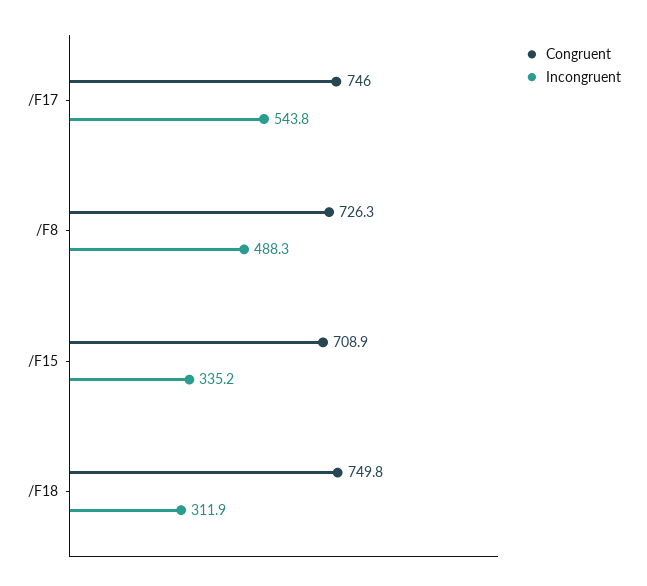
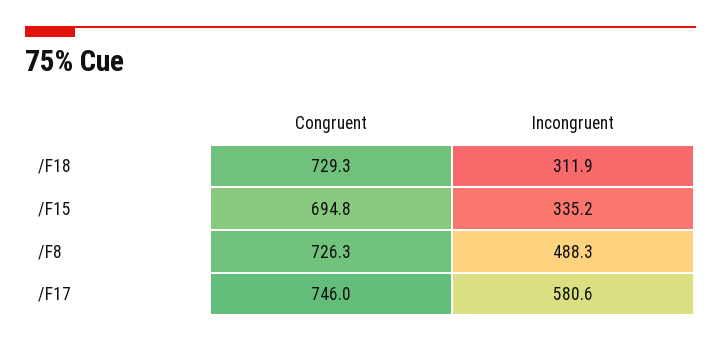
Incongruent, /F17: 543.8 -> 580.6
Congruent, /F15: 708.9 -> 694.8
Congruent, /F18: 749.8 -> 729.3

